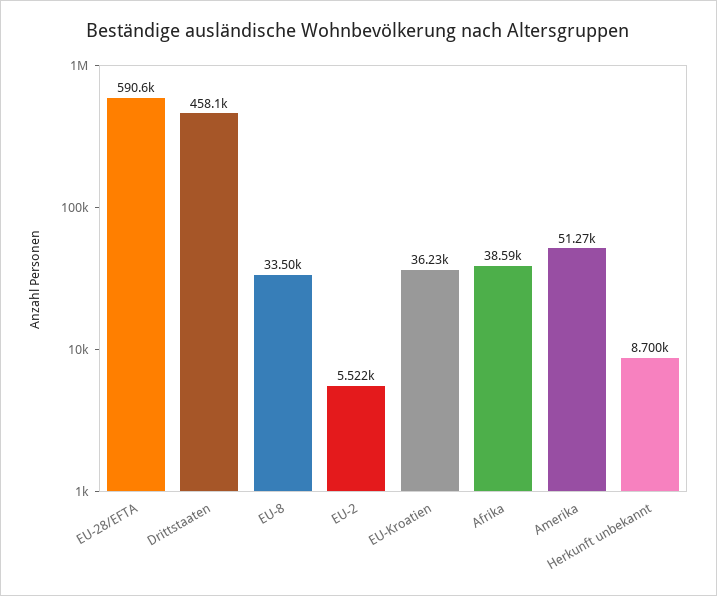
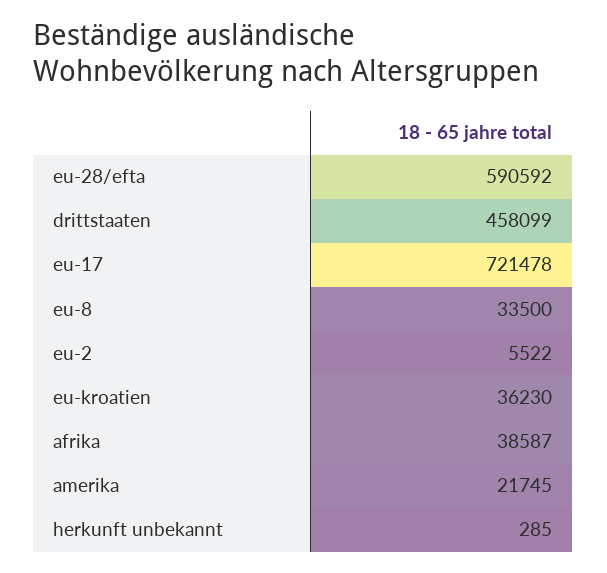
Amerika: 51270 -> 21745
Herkunft unbekannt: 8700 -> 285
eu-17: none -> 721478

